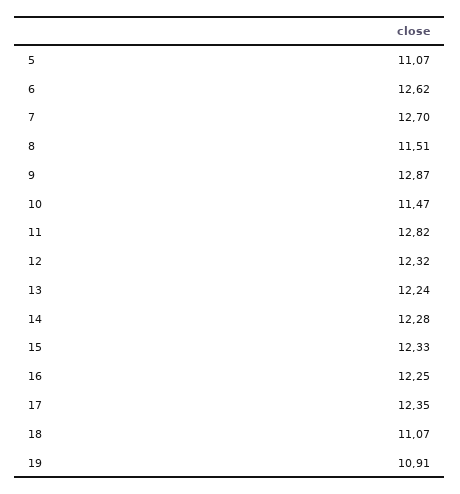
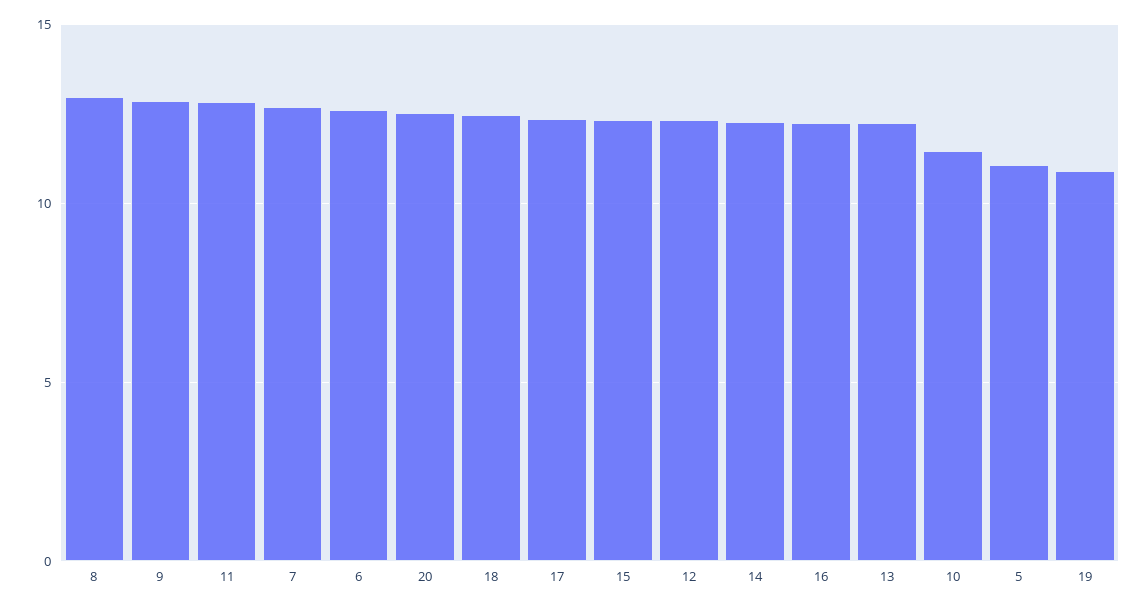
8: 11.51 -> 13
18: 11.07 -> 12.5
20: none -> 12.5

